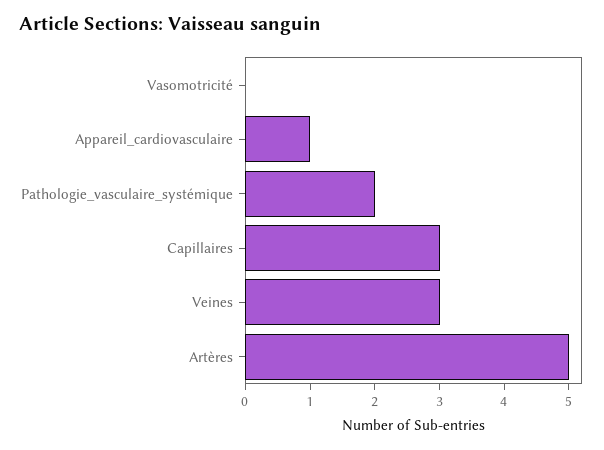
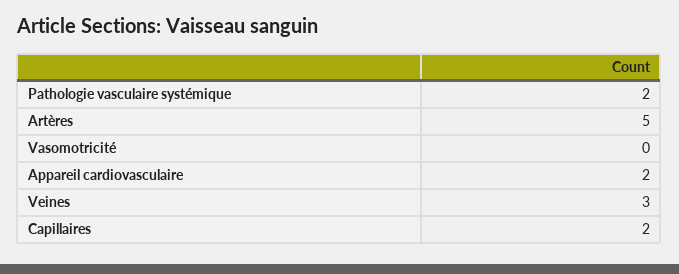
Appareil_cardiovasculaire: 1 -> 2
Capillaires: 3 -> 2

